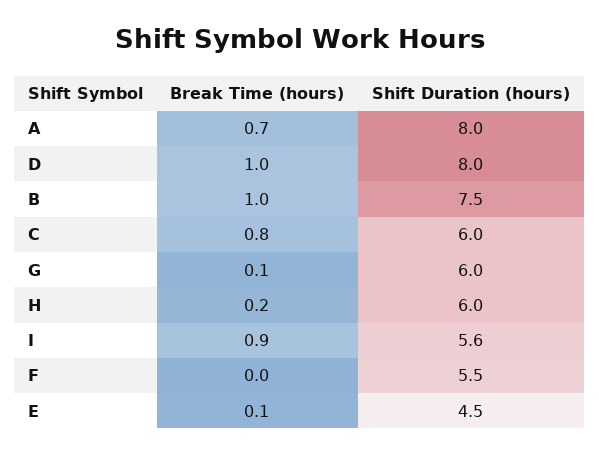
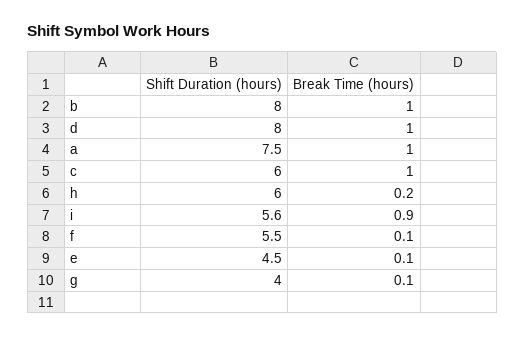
Break Time (hours), A: 0.7 -> 1
Shift Duration (hours), A: 8 -> 7.5
Shift Duration (hours), B: 7.5 -> 8
Break Time (hours), C: 0.8 -> 1
Shift Duration (hours), G: 6 -> 4
Break Time (hours), F: 0 -> 0.1

